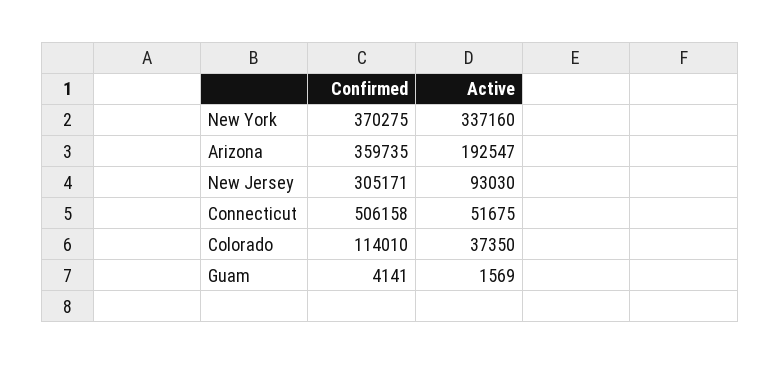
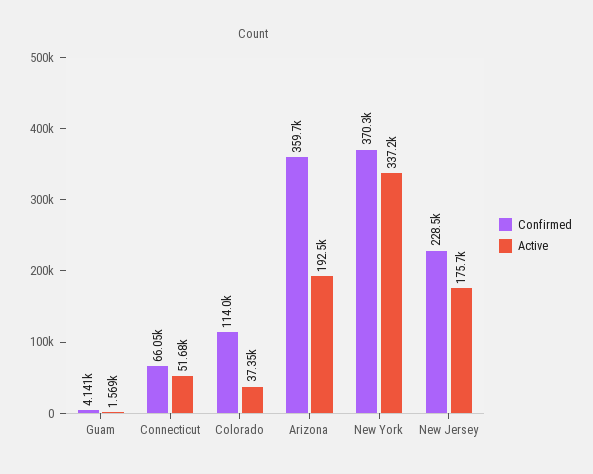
Confirmed, New Jersey: 305171 -> 228500
Active, New Jersey: 93030 -> 175700
Confirmed, Connecticut: 506158 -> 66050

